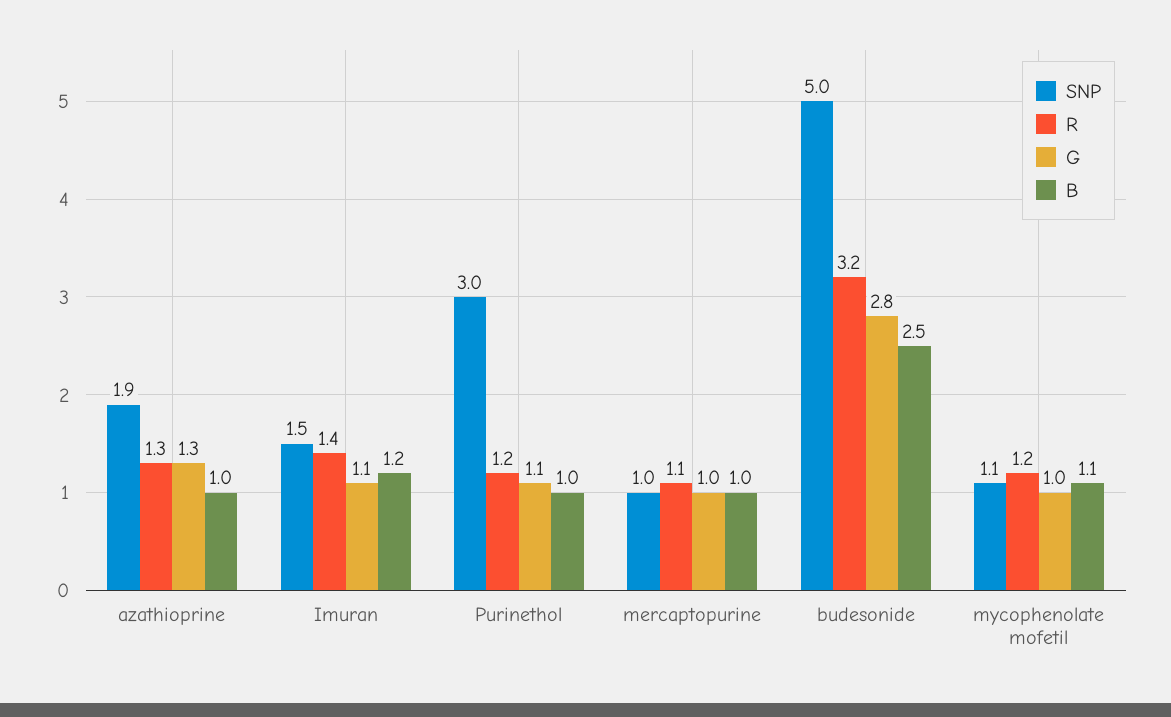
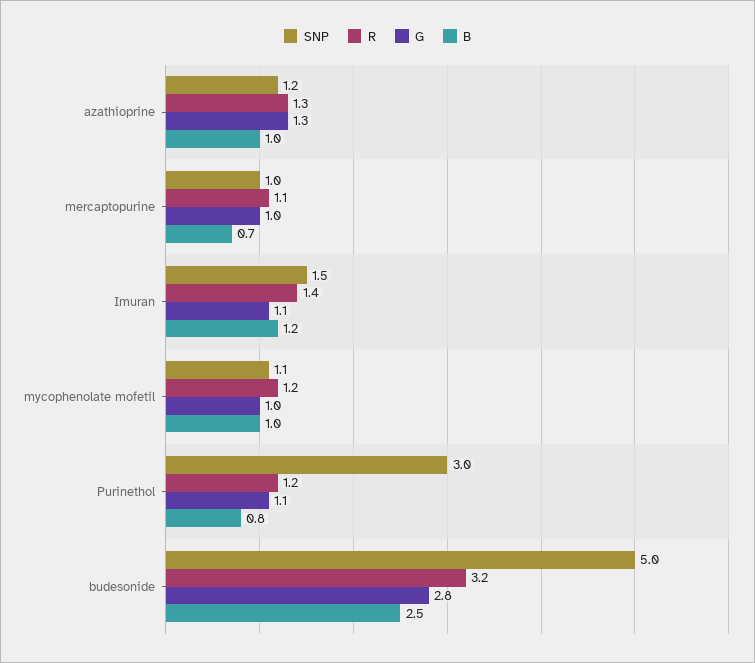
SNP, azathioprine: 1.9 -> 1.2
B, Purinethol: 1 -> 0.8
B, mercaptopurine: 1 -> 0.7
B, mycophenolate mofetil: 1.1 -> 1

